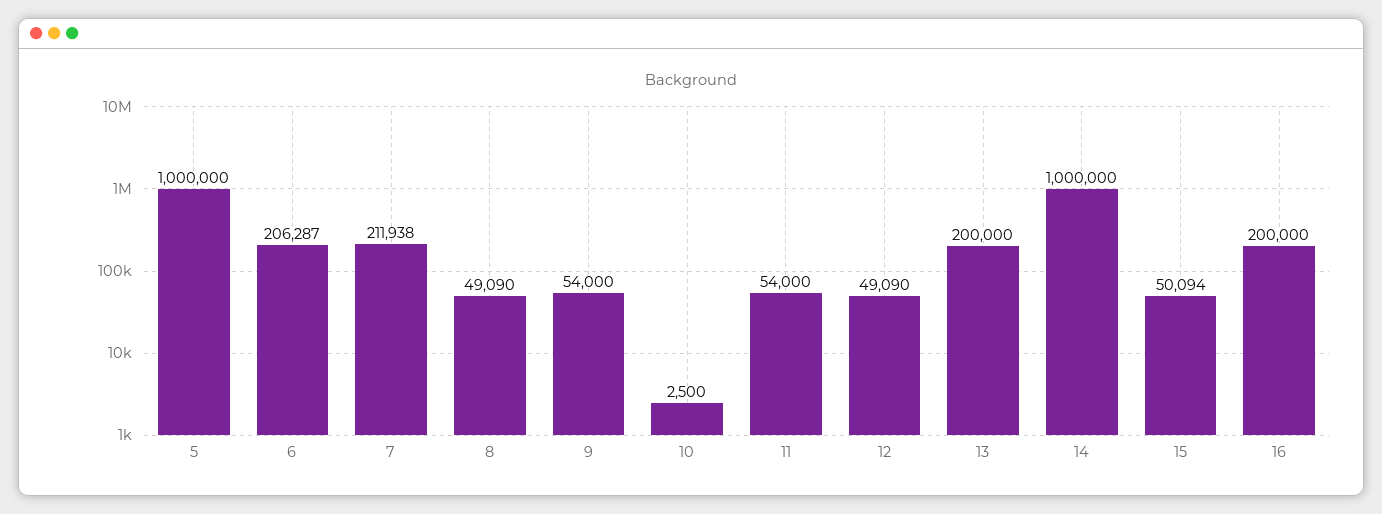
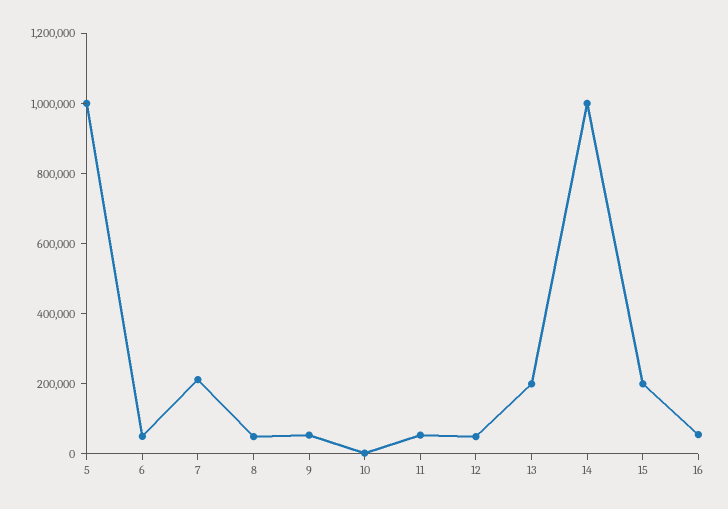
6: 206287 -> 50000
15: 50094 -> 200000
16: 200000 -> 50000

